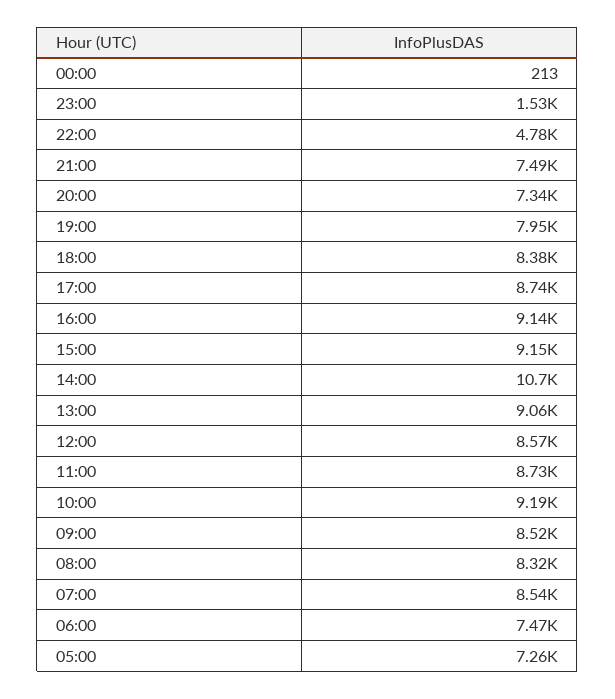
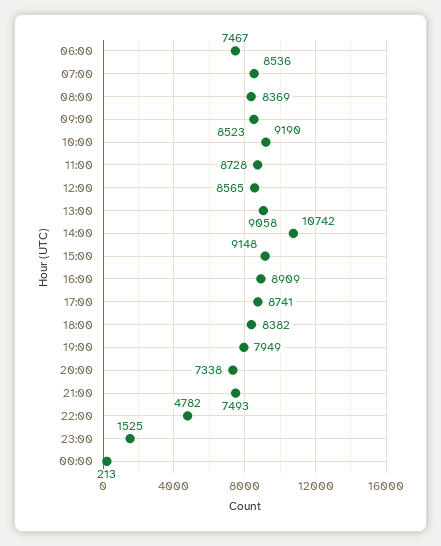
16:00: 9140 -> 8909
08:00: 8320 -> 8369
05:00: 7260 -> none

